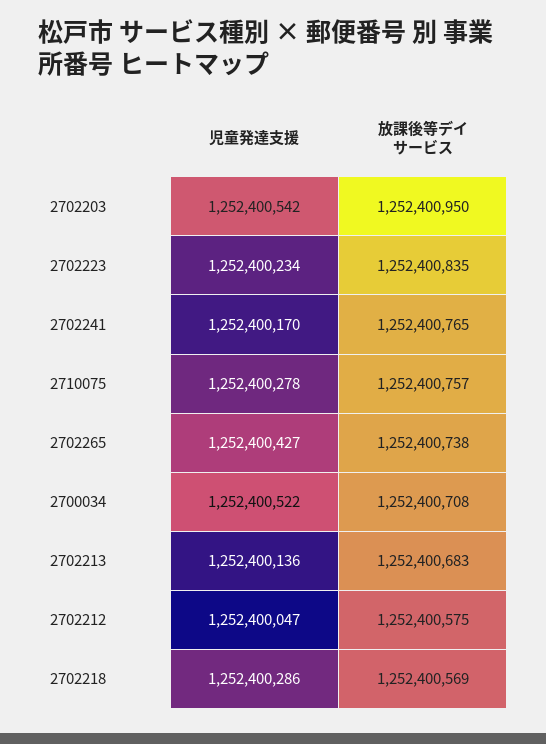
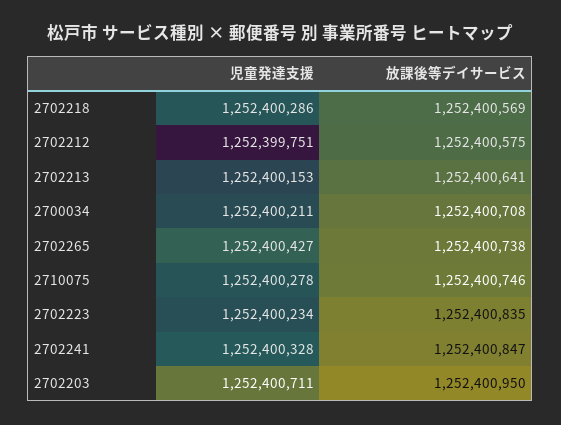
児童発達支援, 2702203: 1252400542 -> 1252400711
児童発達支援, 2702241: 1252400170 -> 1252400328
放課後等デイサービス, 2702241: 1252400765 -> 1252400847
放課後等デイサービス, 2710075: 1252400757 -> 1252400746
児童発達支援, 2700034: 1252400522 -> 1252400211
児童発達支援, 2702213: 1252400136 -> 1252400153
放課後等デイサービス, 2702213: 1252400683 -> 1252400641
児童発達支援, 2702212: 1252400047 -> 1252399751

